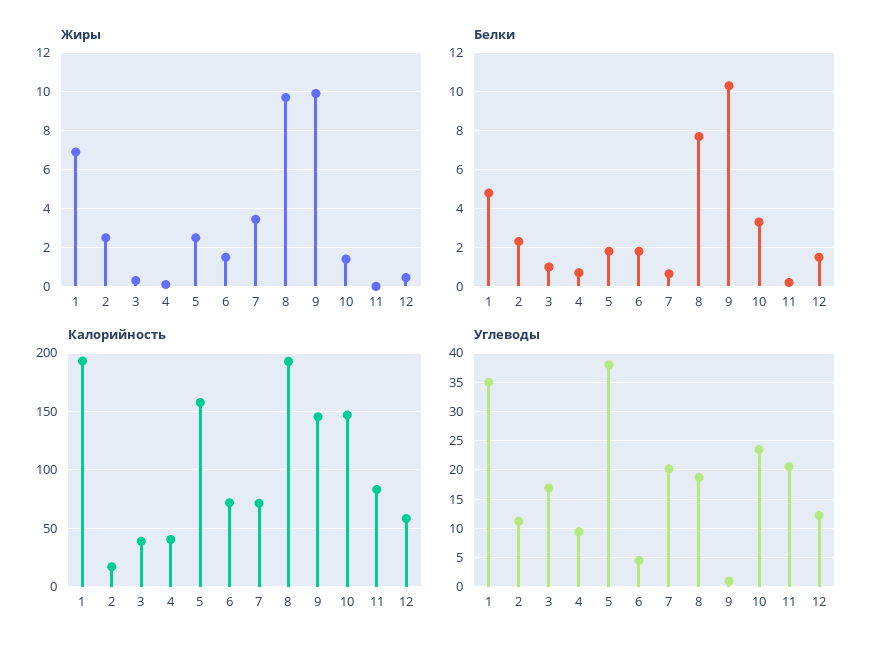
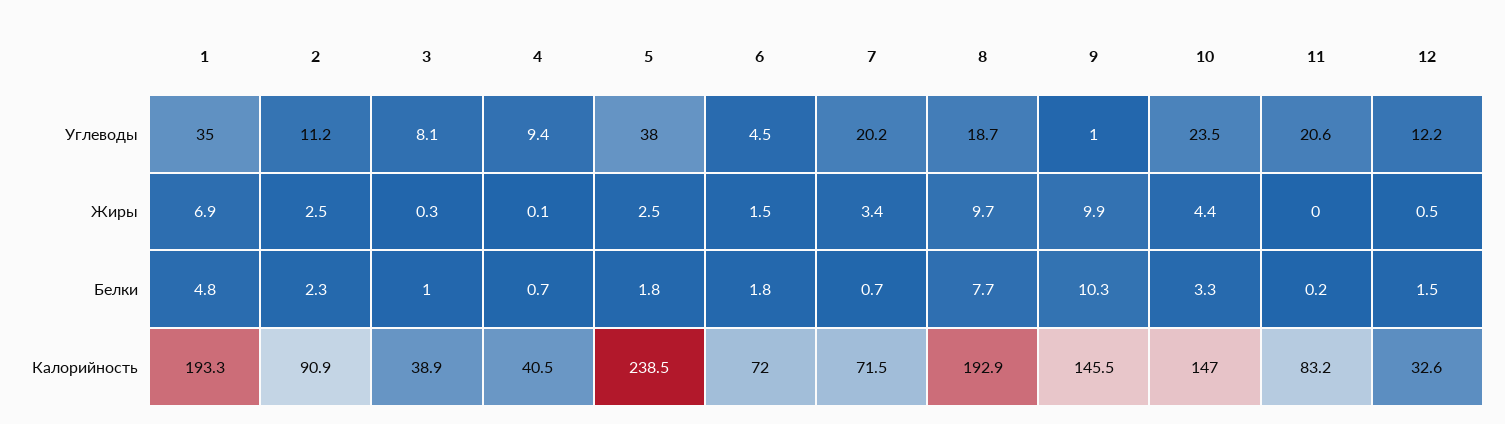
Жиры, 10: 1.5 -> 4.4
Калорийность, 2: 20 -> 90.9
Калорийность, 5: 160 -> 238.5
Калорийность, 12: 60 -> 32.6
Углеводы, 3: 17.5 -> 8.1

